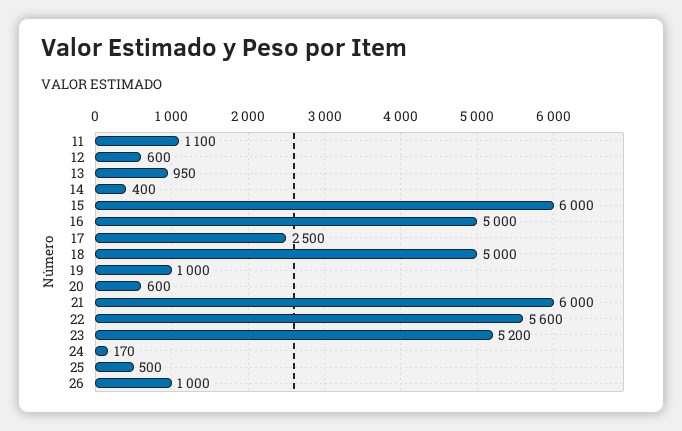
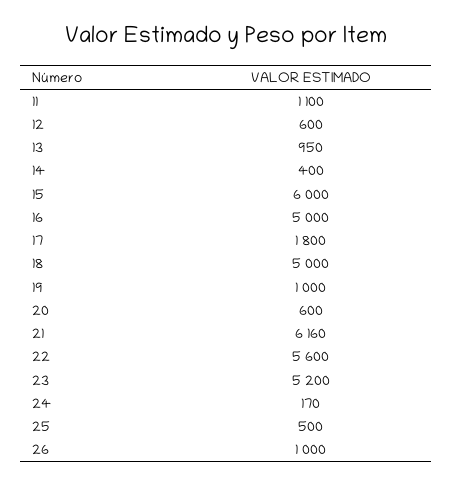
17: 2500 -> 1800
21: 6000 -> 6160

